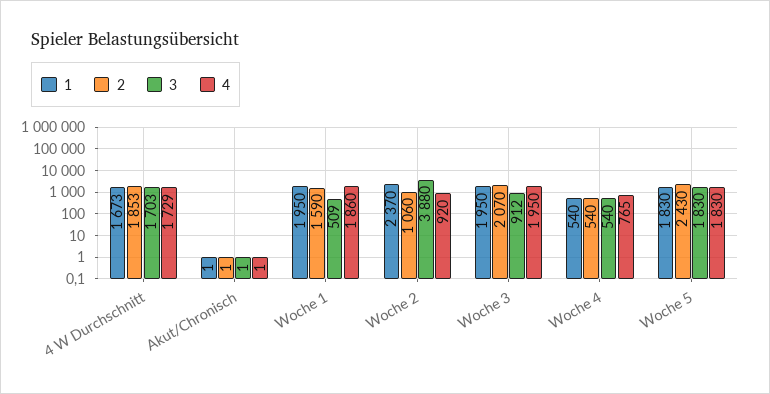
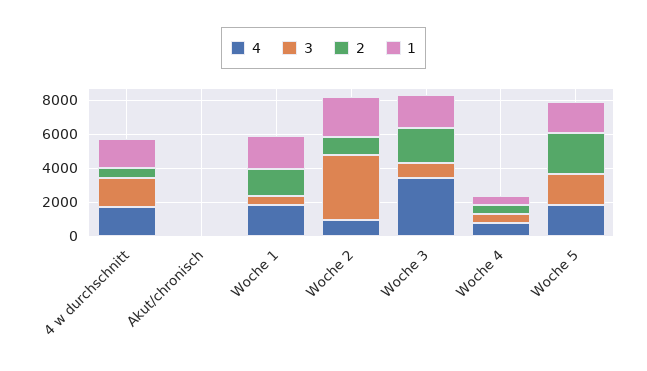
2, 4 W Durchschnitt: 1853 -> 500
4, Woche 3: 1950 -> 3500

